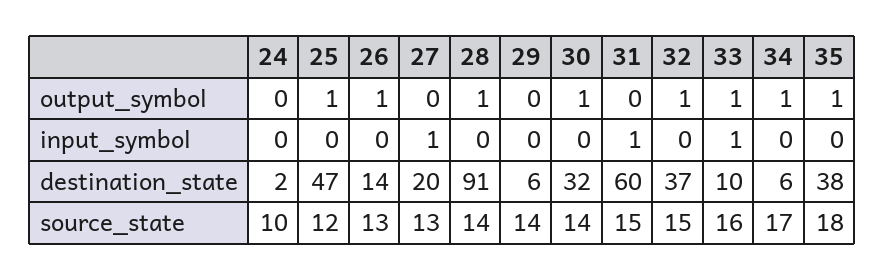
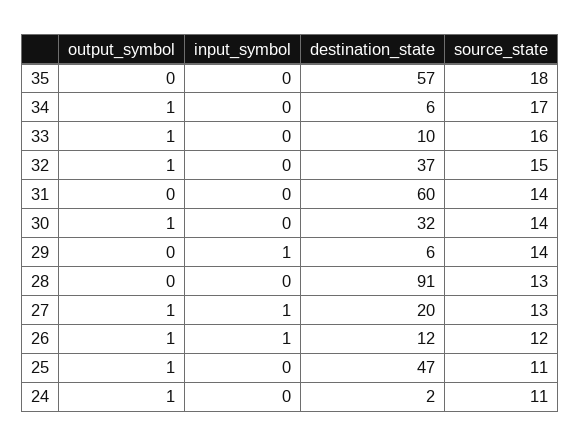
24, output_symbol: 0 -> 1
27, output_symbol: 0 -> 1
28, output_symbol: 1 -> 0
35, output_symbol: 1 -> 0
26, input_symbol: 0 -> 1
29, input_symbol: 0 -> 1
31, input_symbol: 1 -> 0
33, input_symbol: 1 -> 0
26, destination_state: 14 -> 12
35, destination_state: 38 -> 57
24, source_state: 10 -> 11
25, source_state: 12 -> 11
26, source_state: 13 -> 12
28, source_state: 14 -> 13
31, source_state: 15 -> 14

